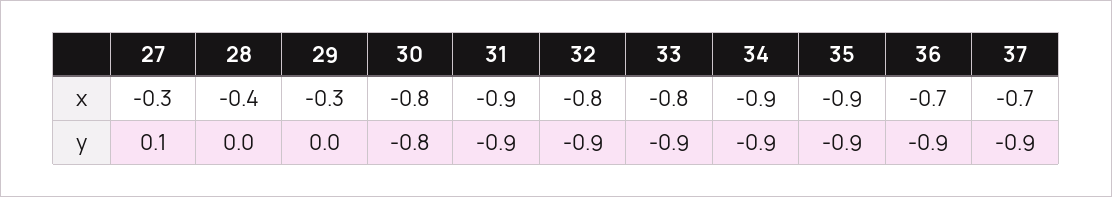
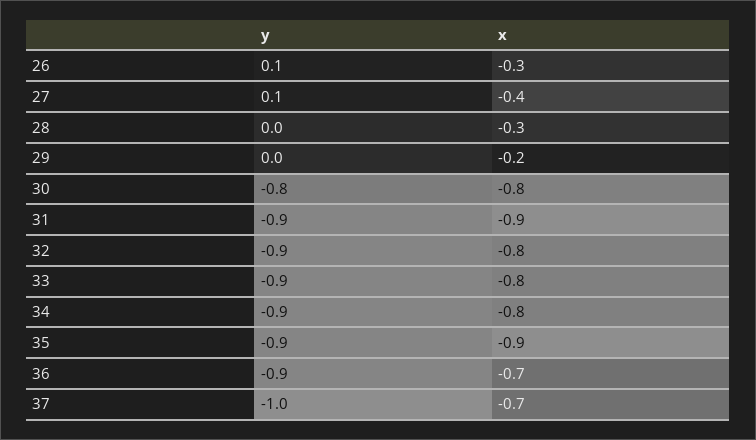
27, x: -0.3 -> -0.4
28, x: -0.4 -> -0.3
29, x: -0.3 -> -0.2
34, x: -0.9 -> -0.8
37, y: -0.9 -> -1
26, y: none -> 0.1
26, x: none -> -0.3

